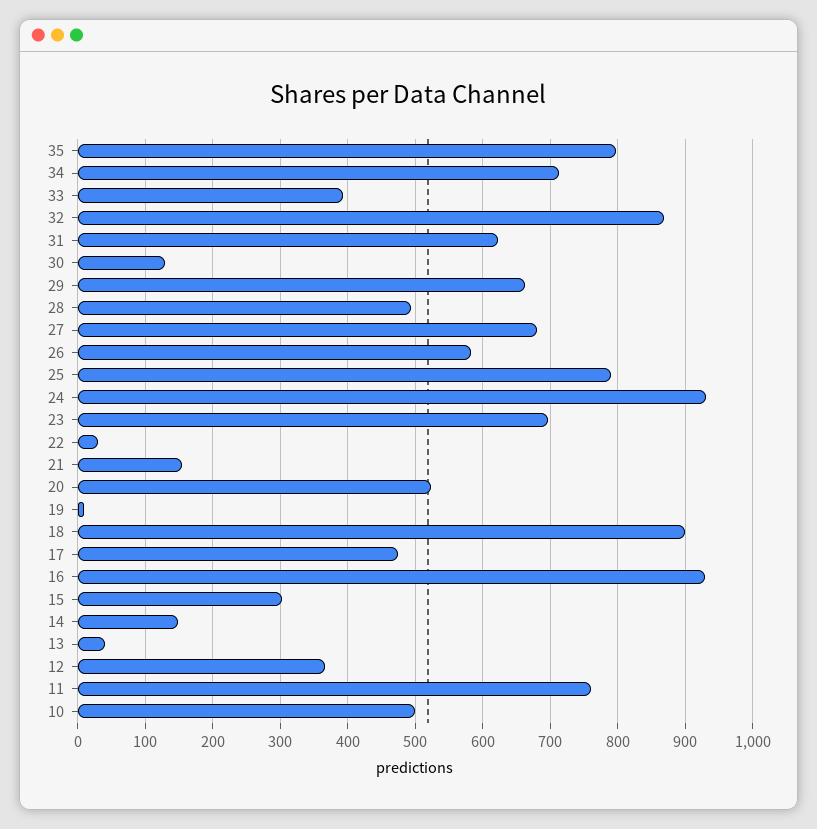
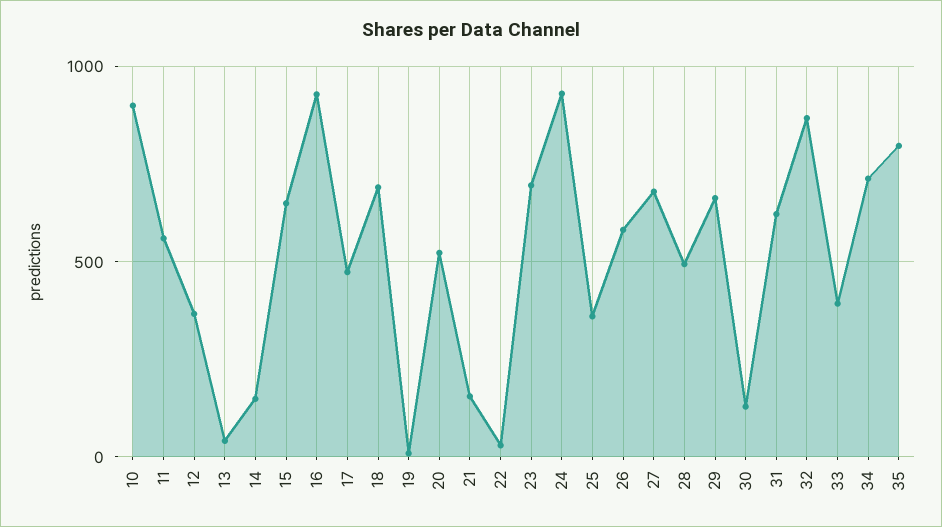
25: 790 -> 350
18: 900 -> 700
15: 300 -> 650
11: 760 -> 550
10: 500 -> 900

